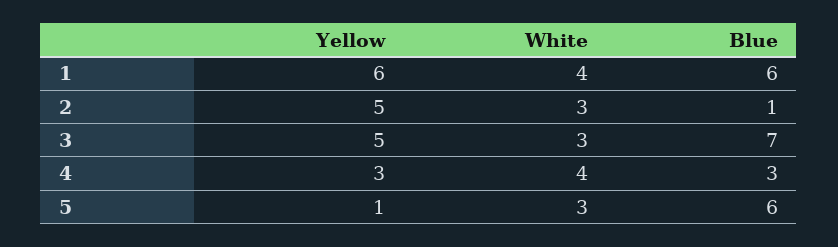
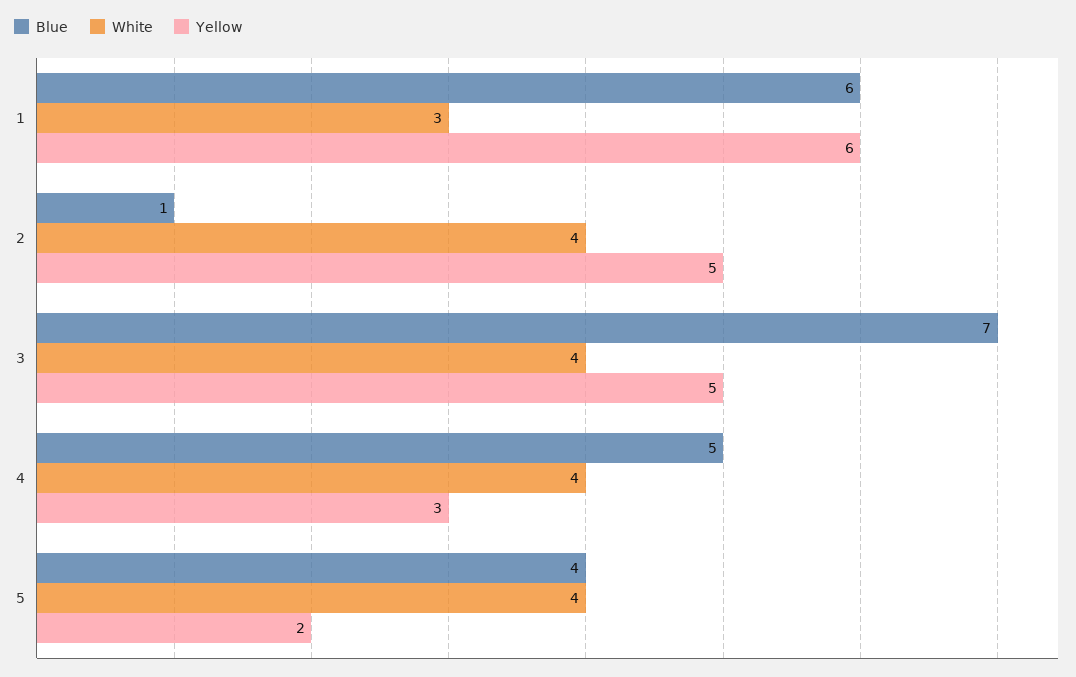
White, 1: 4 -> 3
White, 2: 3 -> 4
White, 3: 3 -> 4
Blue, 4: 3 -> 5
Yellow, 5: 1 -> 2
White, 5: 3 -> 4
Blue, 5: 6 -> 4

